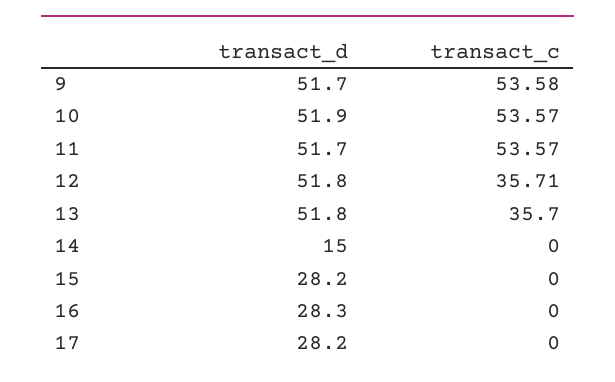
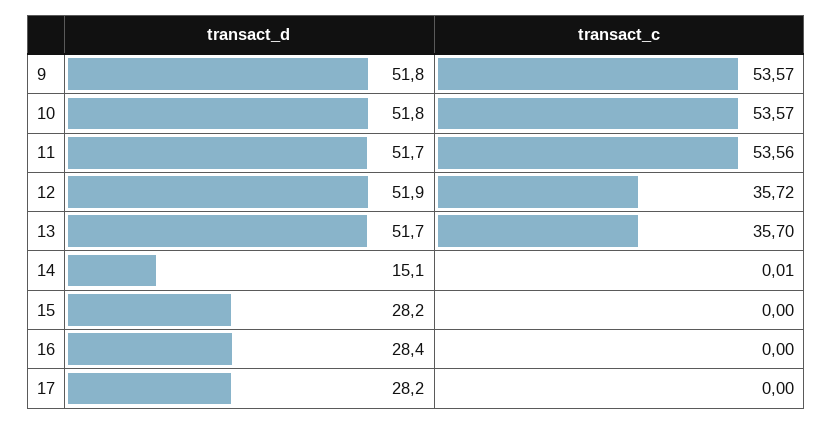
transact_d, 9: 51.7 -> 51.8
transact_c, 9: 53.58 -> 53.57
transact_d, 10: 51.9 -> 51.8
transact_c, 11: 53.57 -> 53.56
transact_d, 12: 51.8 -> 51.9
transact_c, 12: 35.71 -> 35.72
transact_d, 13: 51.8 -> 51.7
transact_d, 14: 15 -> 15.1
transact_c, 14: 0 -> 0.01
transact_d, 16: 28.3 -> 28.4

